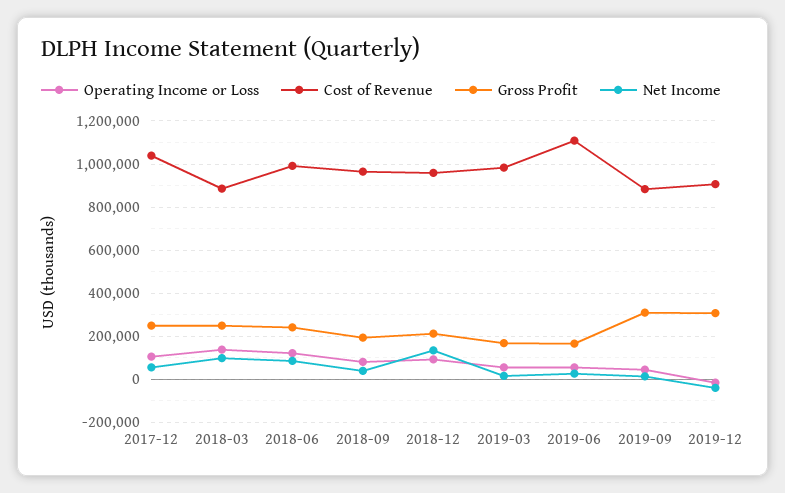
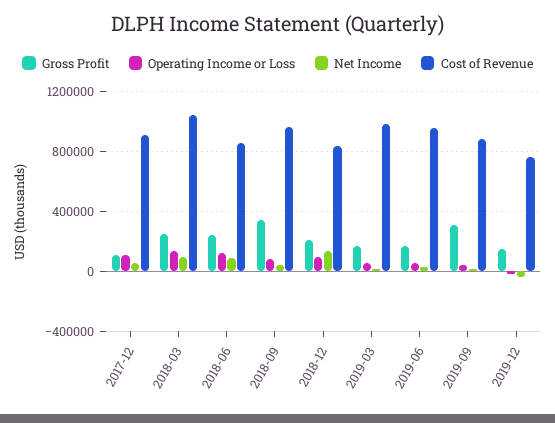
Cost of Revenue, 2017-12: 1050000 -> 900000
Gross Profit, 2017-12: 250000 -> 100000
Cost of Revenue, 2018-03: 900000 -> 1050000
Cost of Revenue, 2018-06: 1000000 -> 850000
Gross Profit, 2018-09: 200000 -> 350000
Cost of Revenue, 2018-12: 950000 -> 850000
Cost of Revenue, 2019-06: 1100000 -> 950000
Cost of Revenue, 2019-12: 900000 -> 750000
Gross Profit, 2019-12: 300000 -> 150000

